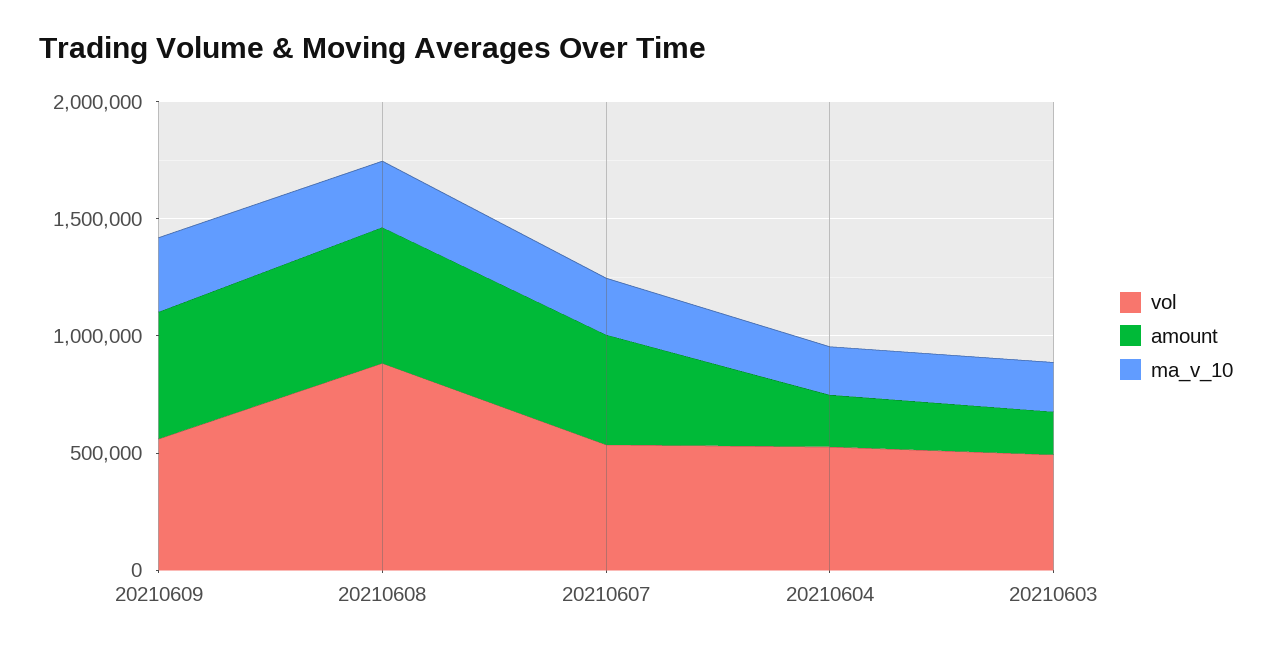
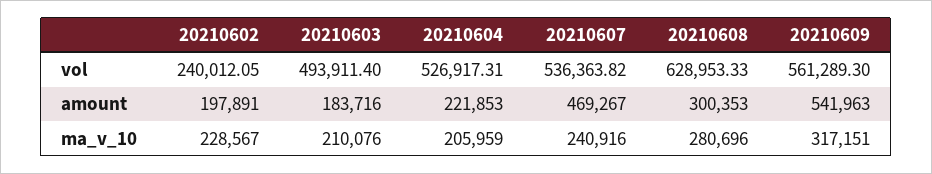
vol, 20210608: 900000 -> 628953.33
amount, 20210608: 600000 -> 300353
vol, 20210602: none -> 240012.05
amount, 20210602: none -> 197891
ma_v_10, 20210602: none -> 228567

